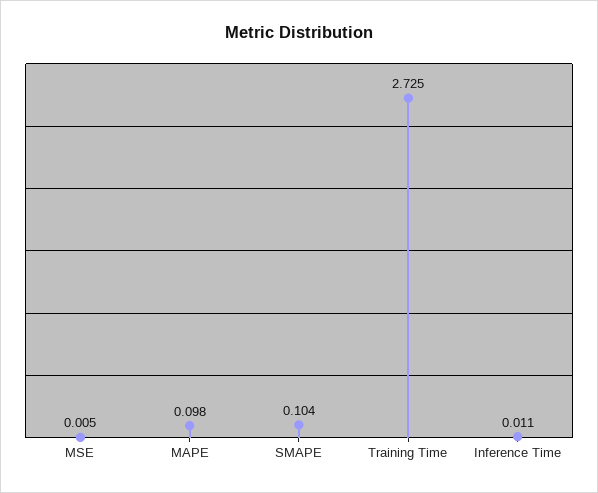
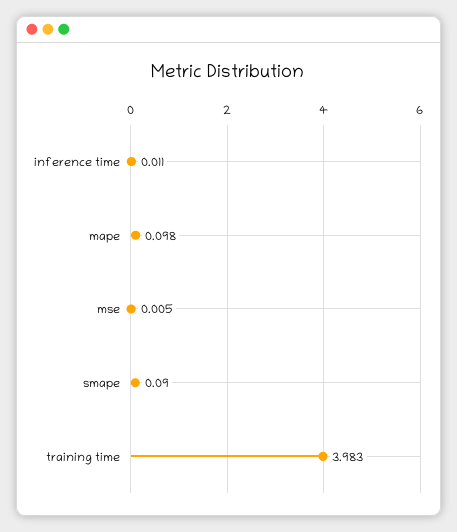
SMAPE: 0.104 -> 0.09
Training Time: 2.725 -> 3.983

